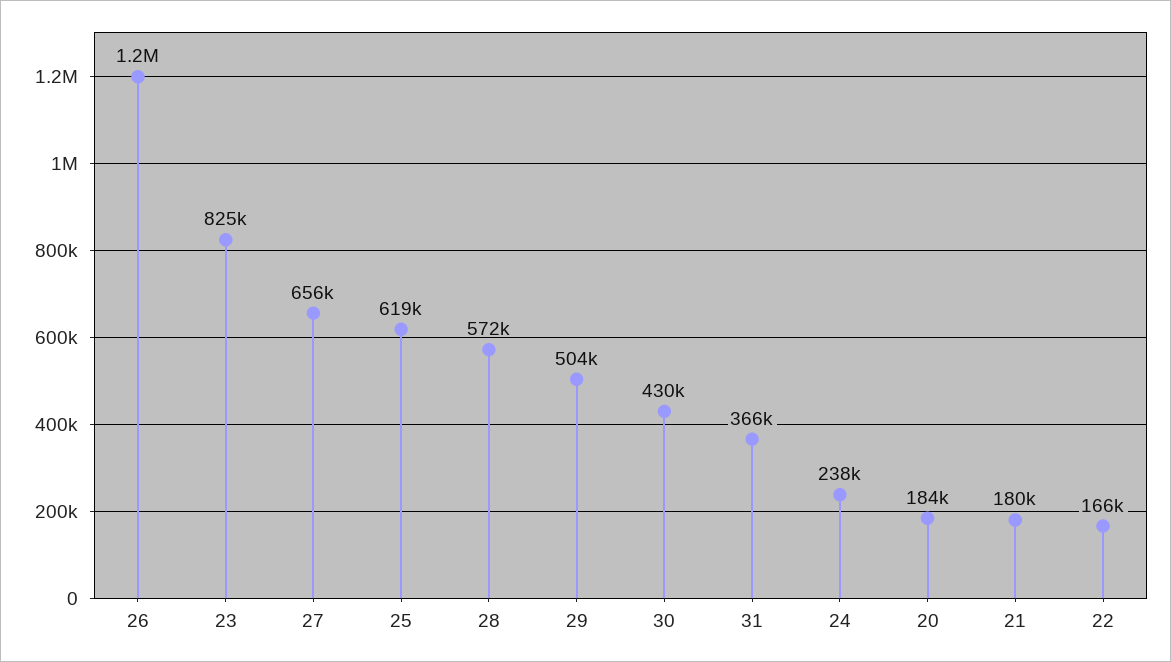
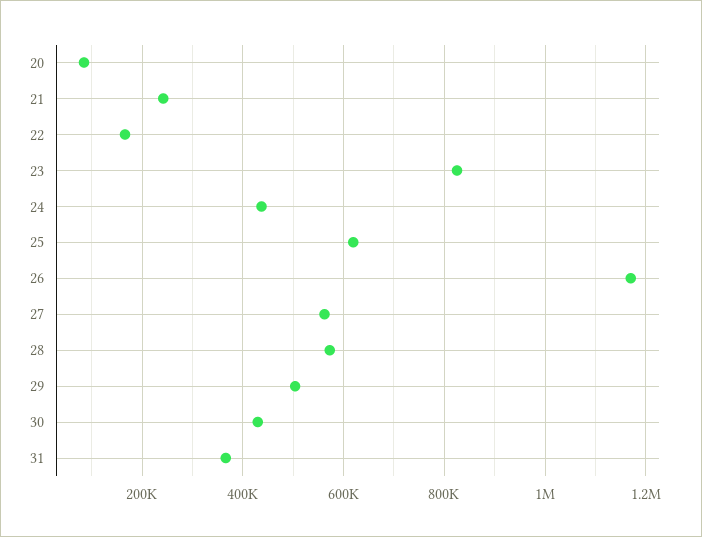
27: 656000 -> 560000
24: 238000 -> 440000
20: 184000 -> 80000
21: 180000 -> 240000

